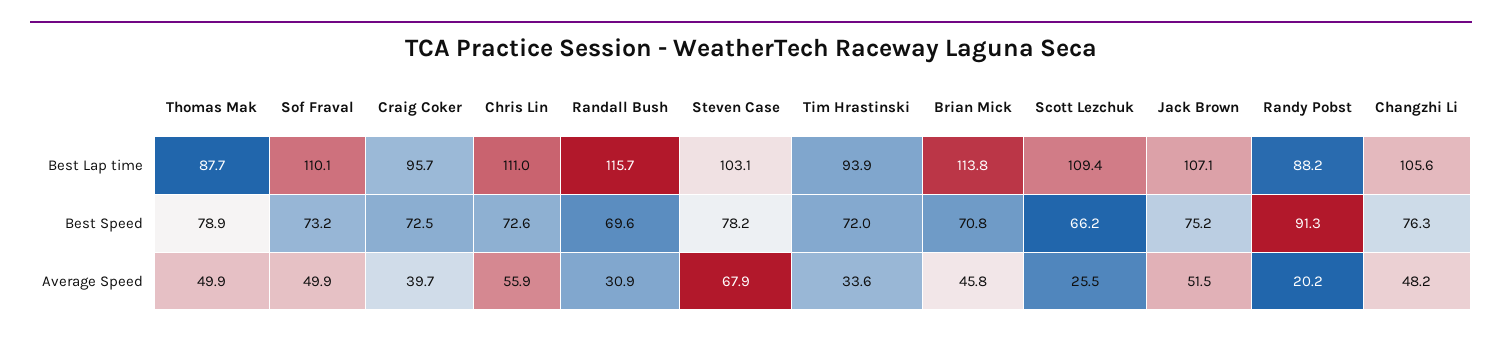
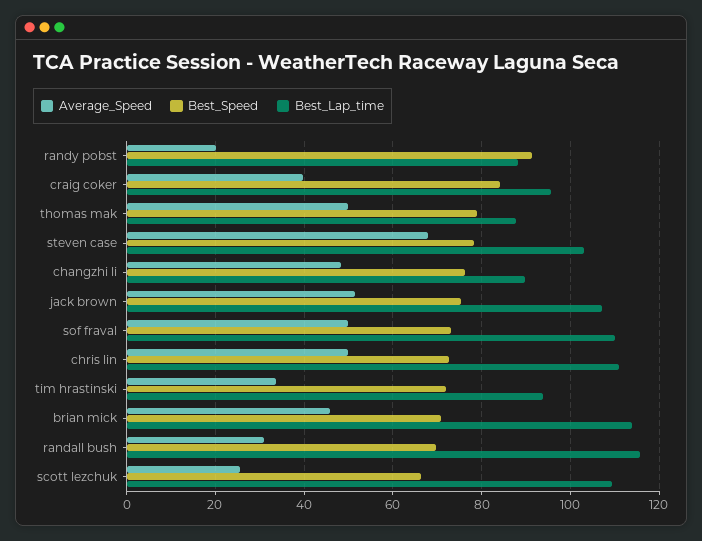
Best Lap time, Changzhi Li: 105.6 -> 90
Best Speed, Craig Coker: 72.5 -> 84
Average Speed, Chris Lin: 55.9 -> 50

